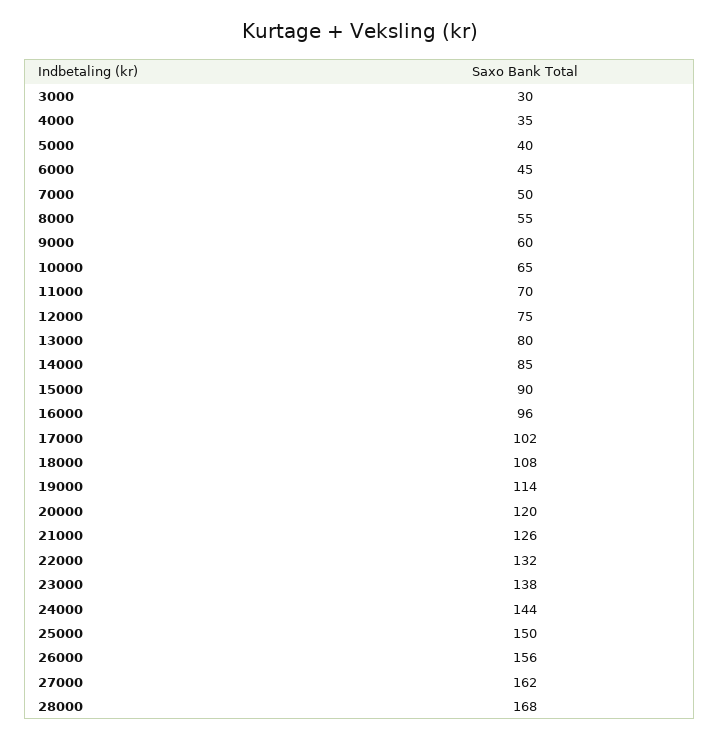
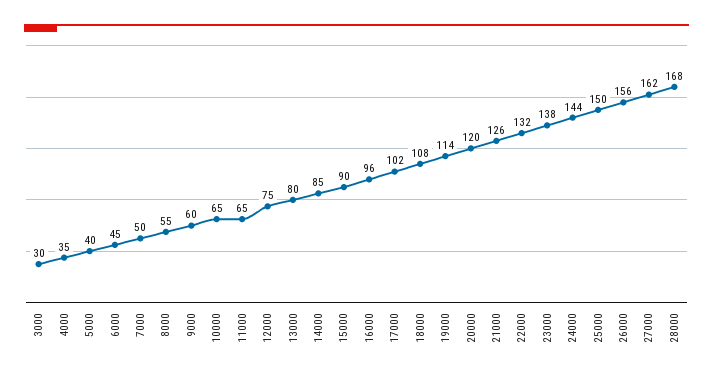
11000: 70 -> 65

